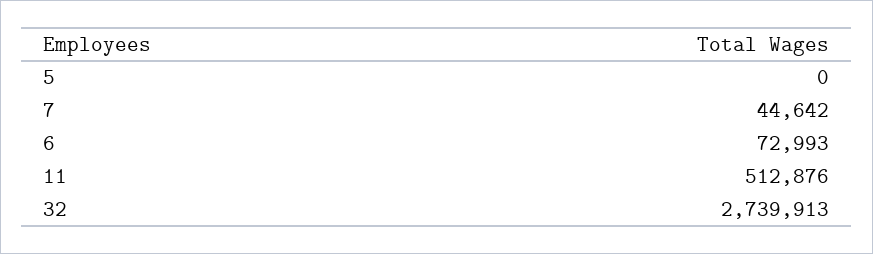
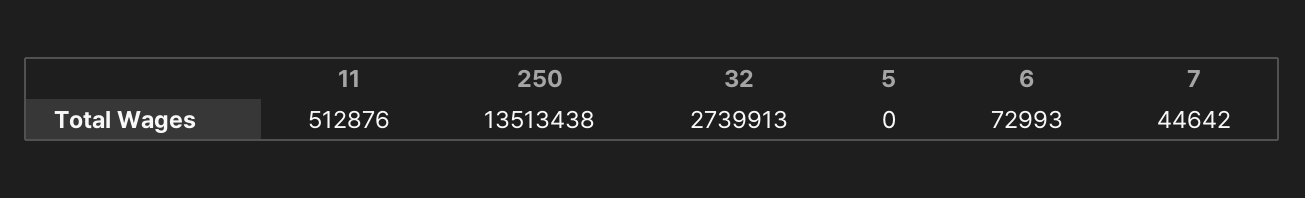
250: none -> 13513438

